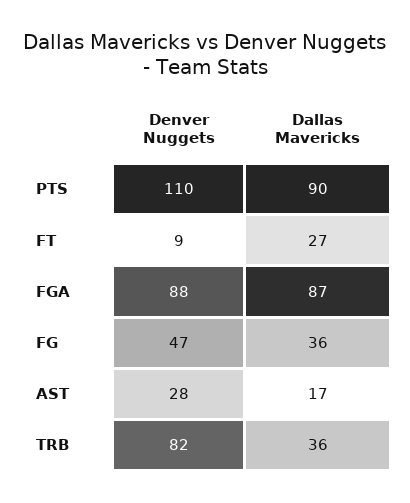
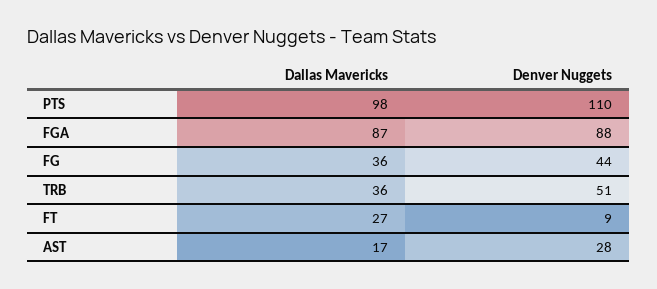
Dallas Mavericks, PTS: 90 -> 98
Denver Nuggets, FG: 47 -> 44
Denver Nuggets, TRB: 82 -> 51

